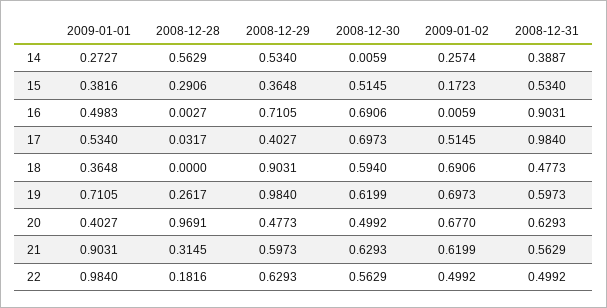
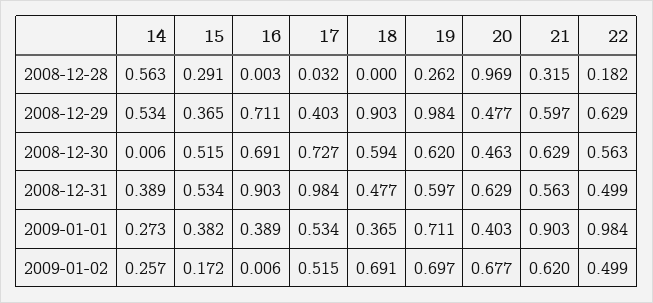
2009-01-01, 16: 0.4983 -> 0.389
2008-12-30, 17: 0.6973 -> 0.727
2008-12-30, 20: 0.4992 -> 0.463

